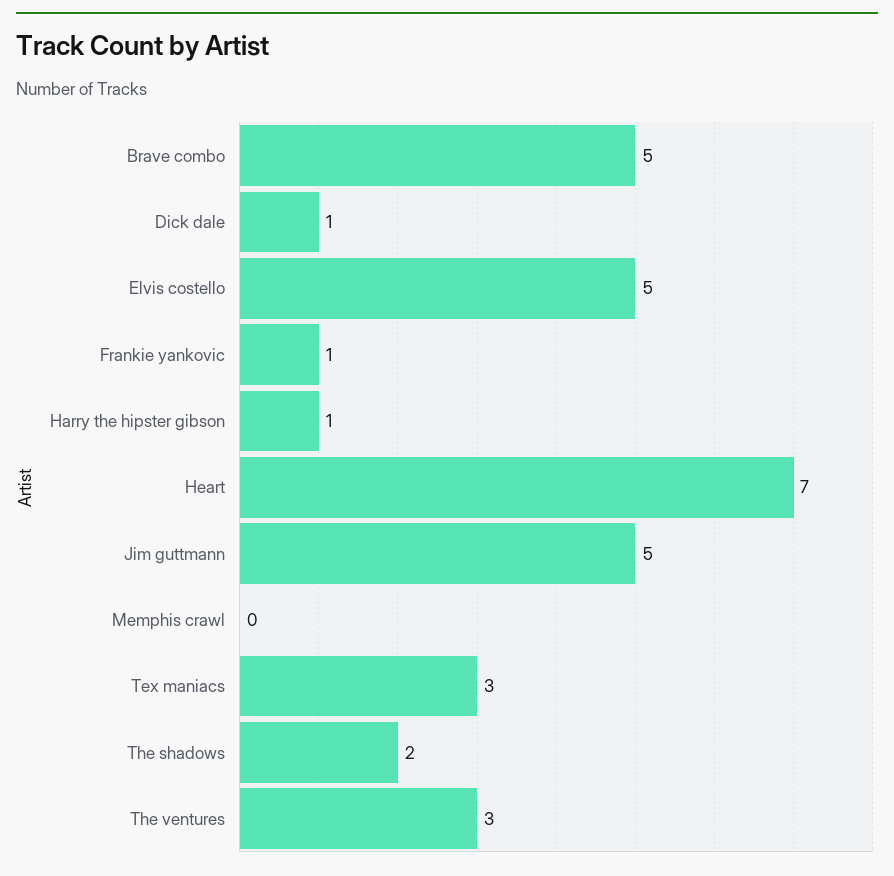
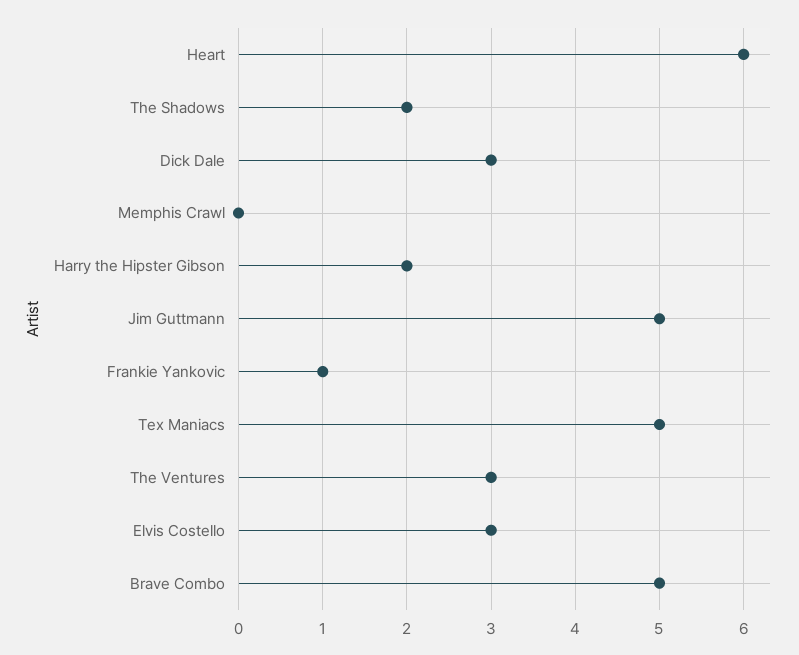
Dick dale: 1 -> 3
Elvis costello: 5 -> 3
Harry the hipster gibson: 1 -> 2
Heart: 7 -> 6
Tex maniacs: 3 -> 5

